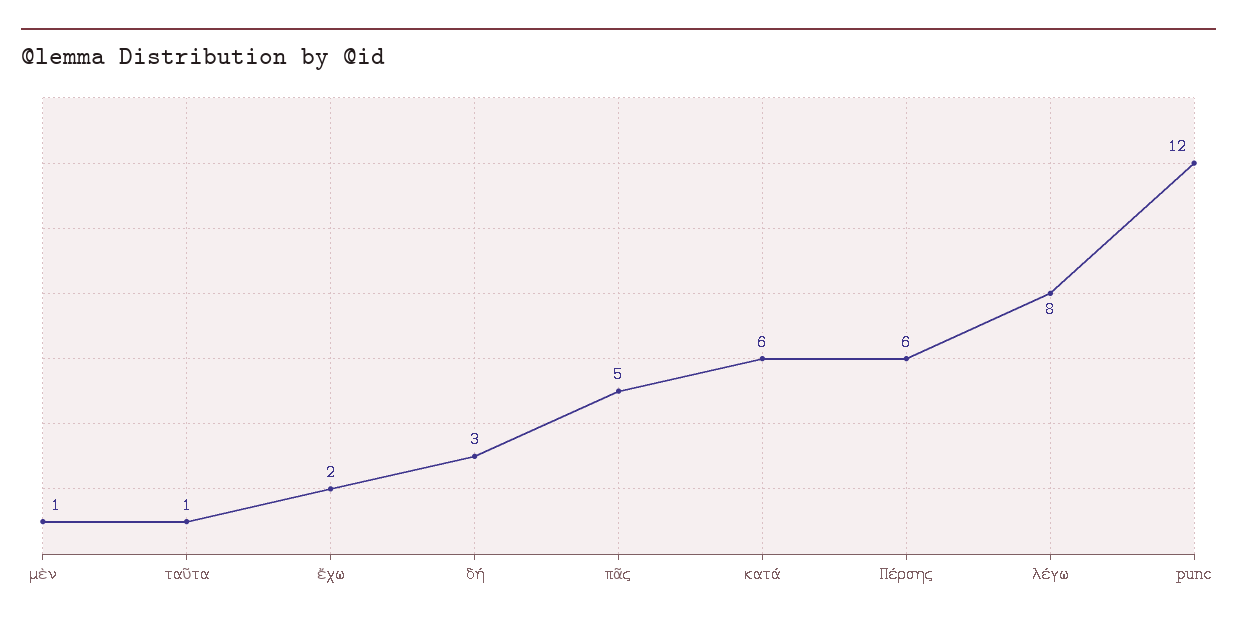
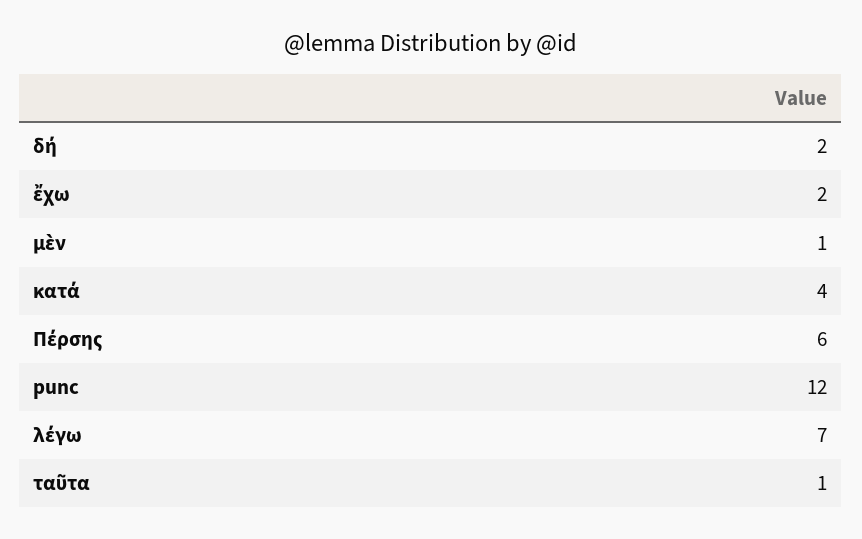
δή: 3 -> 2
πᾶς: 5 -> none
κατά: 6 -> 4
λέγω: 8 -> 7

